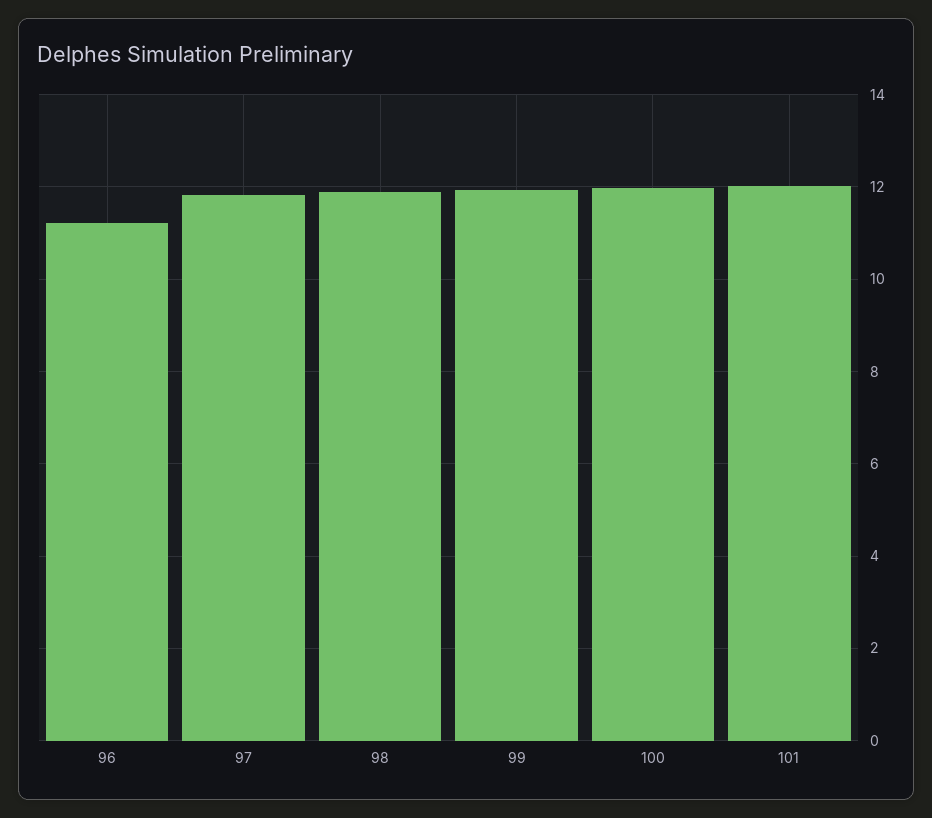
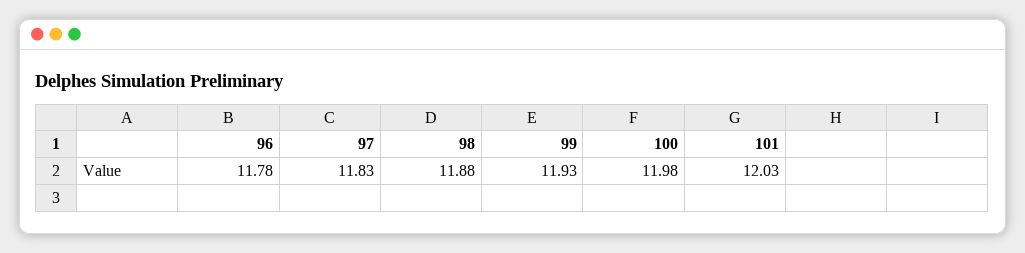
96: 11.2 -> 11.78

